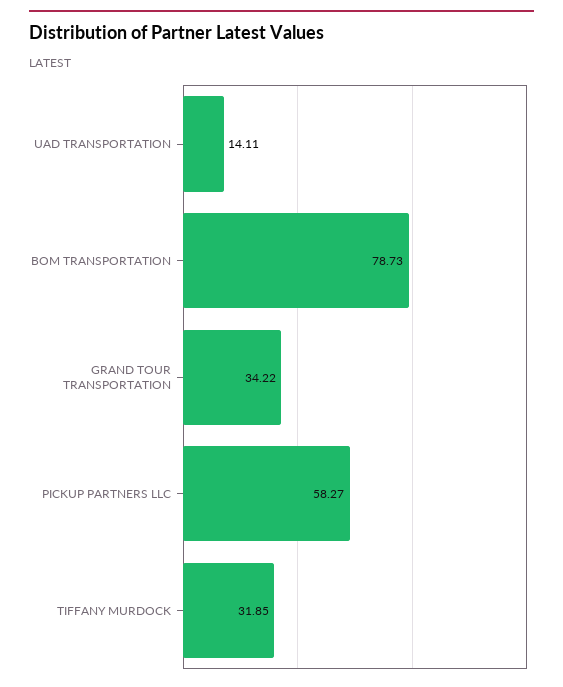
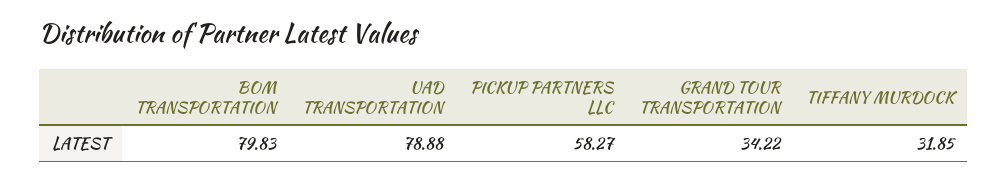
UAD TRANSPORTATION: 14.11 -> 78.88
BOM TRANSPORTATION: 78.73 -> 79.83

